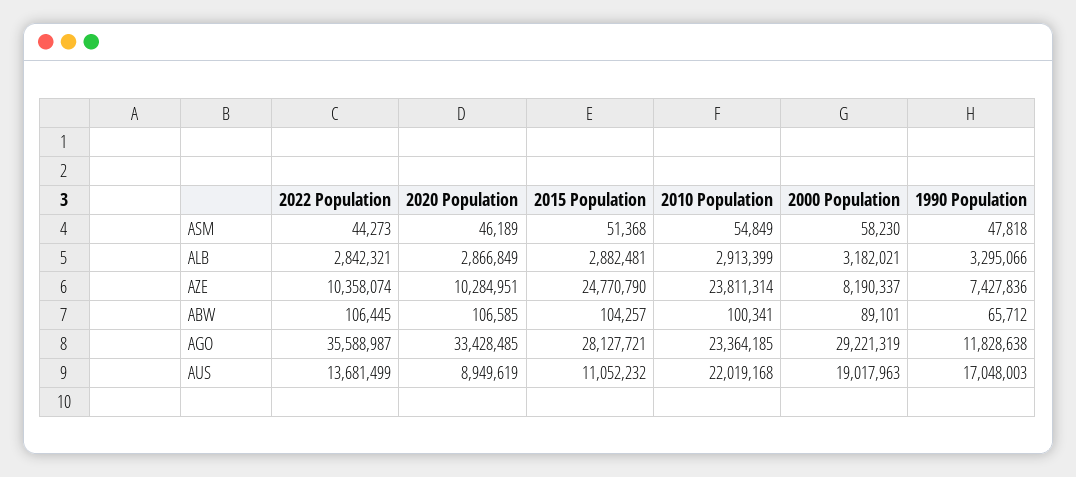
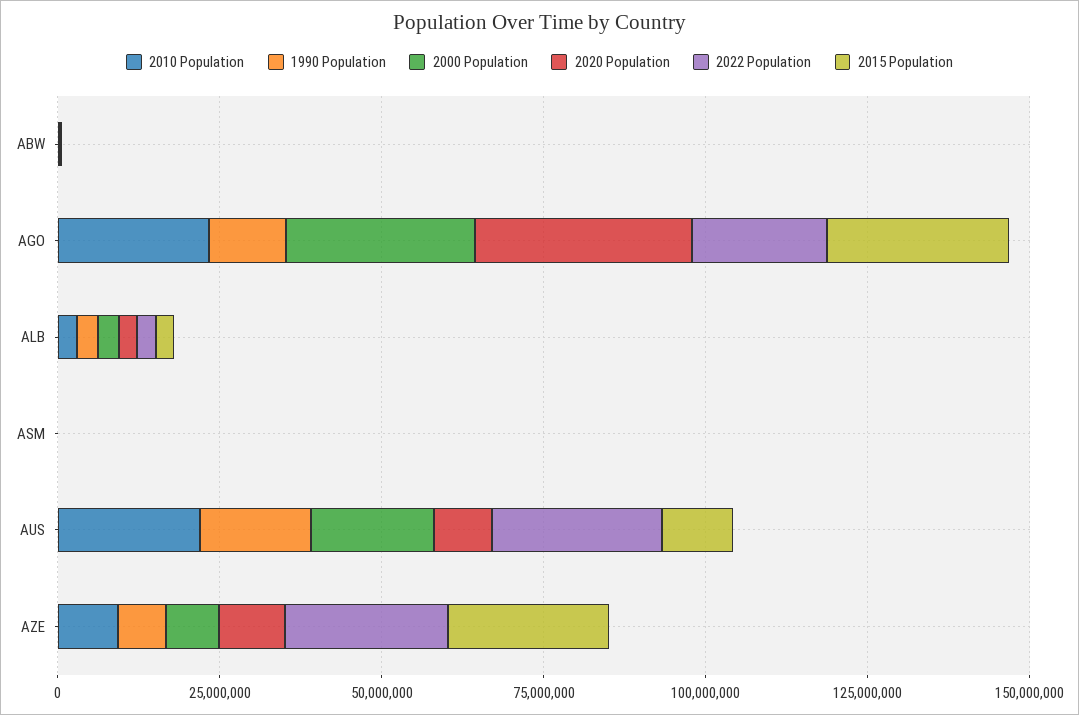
2022 Population, AZE: 10358074 -> 25000000
2010 Population, AZE: 23811314 -> 10000000
2022 Population, AGO: 35588987 -> 20000000
2022 Population, AUS: 13681499 -> 25000000

